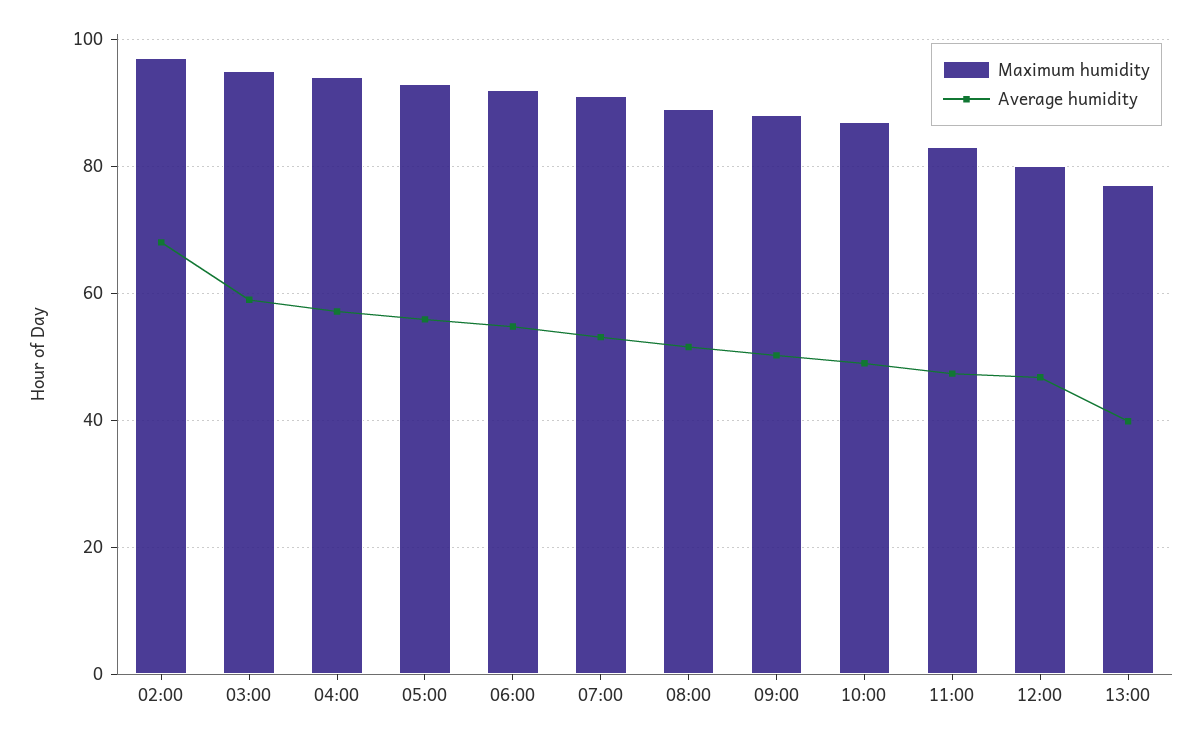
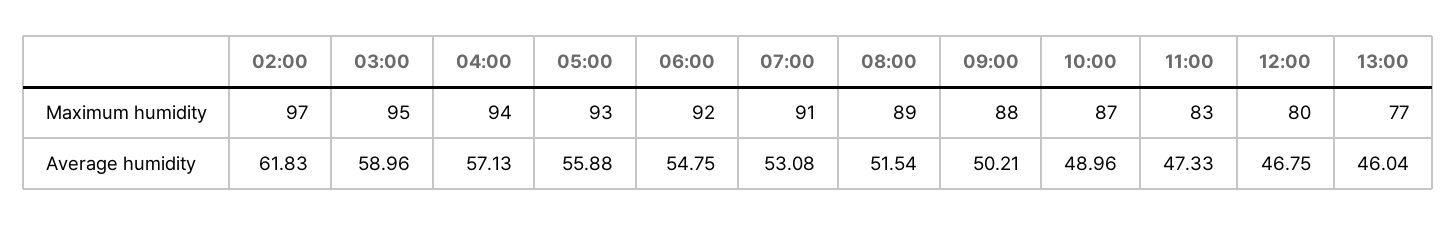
Average humidity, 02:00: 68 -> 61.83
Average humidity, 13:00: 40 -> 46.04

